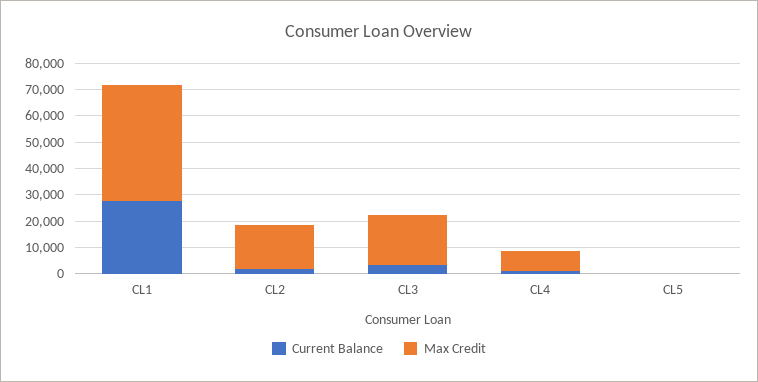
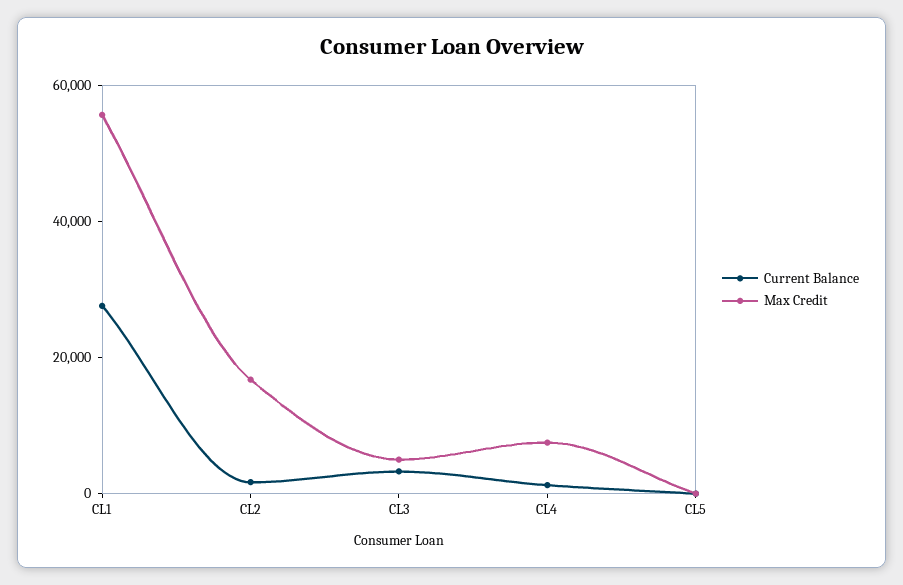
Max Credit, CL1: 45000 -> 55000
Max Credit, CL3: 20000 -> 5000

